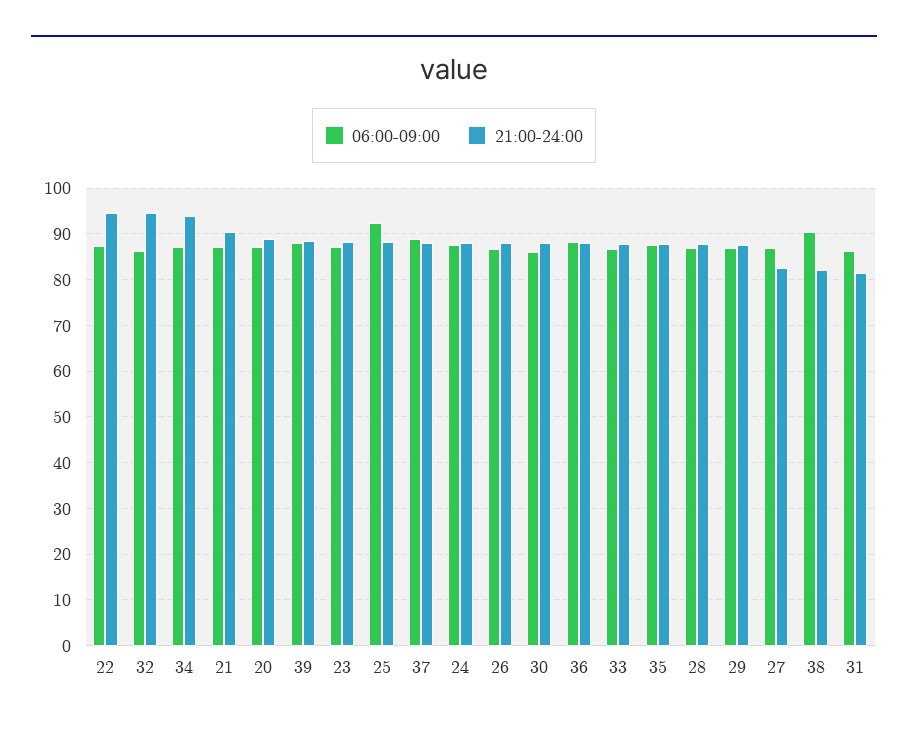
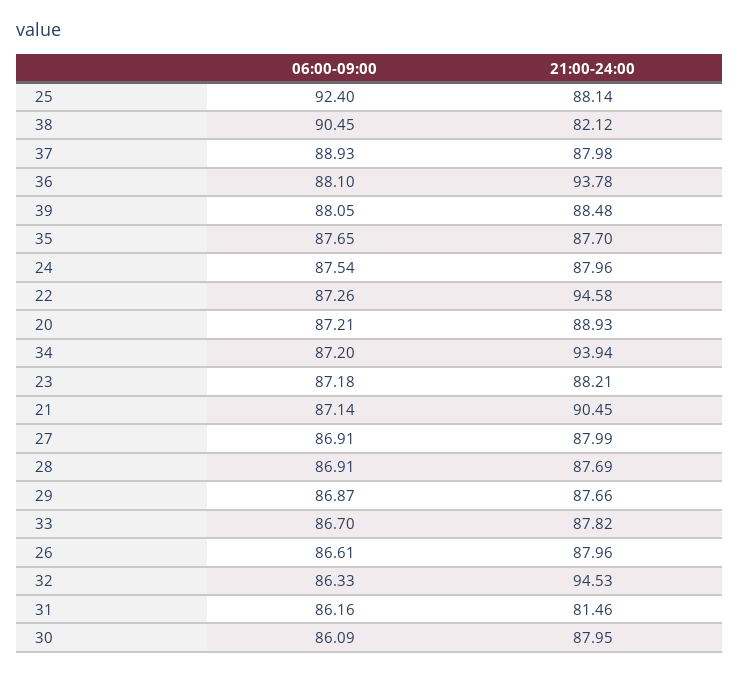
21:00-24:00, 36: 88 -> 93.78
21:00-24:00, 27: 82 -> 87.99

